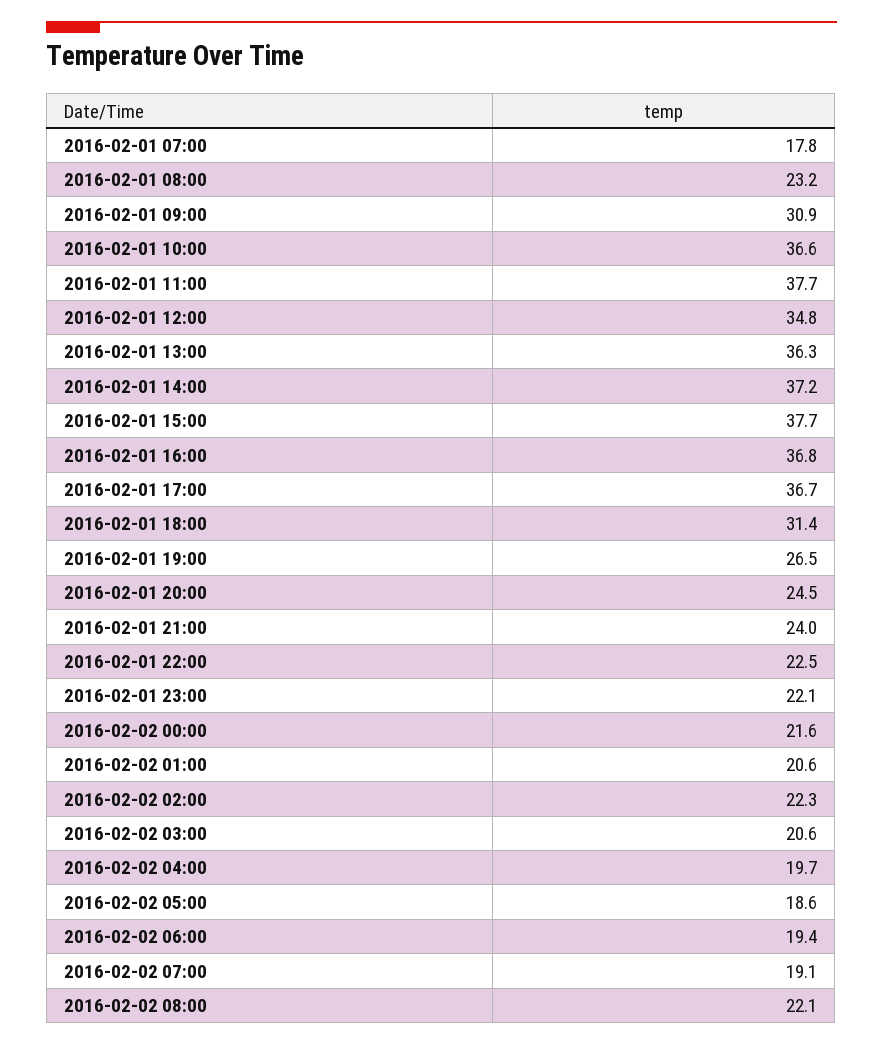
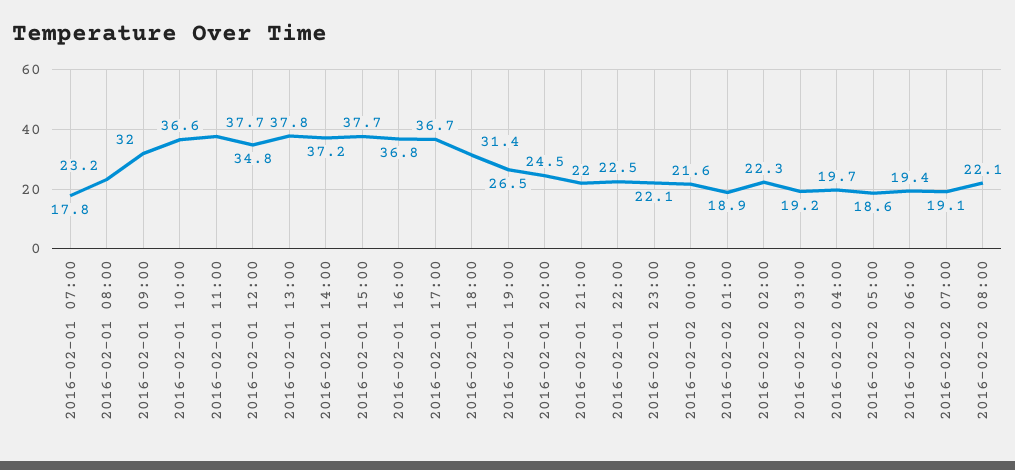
2016-02-01 09:00: 30.9 -> 32
2016-02-01 13:00: 36.3 -> 37.8
2016-02-01 21:00: 24 -> 22
2016-02-02 01:00: 20.6 -> 18.9
2016-02-02 03:00: 20.6 -> 19.2

